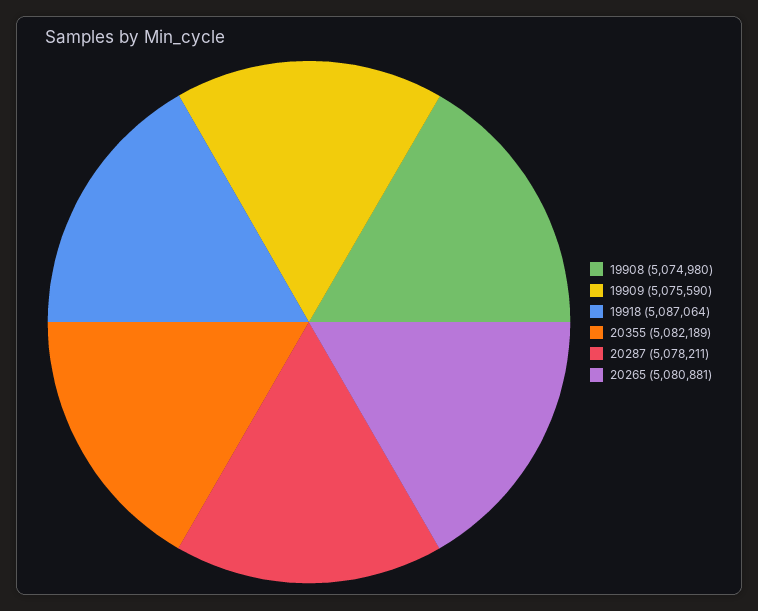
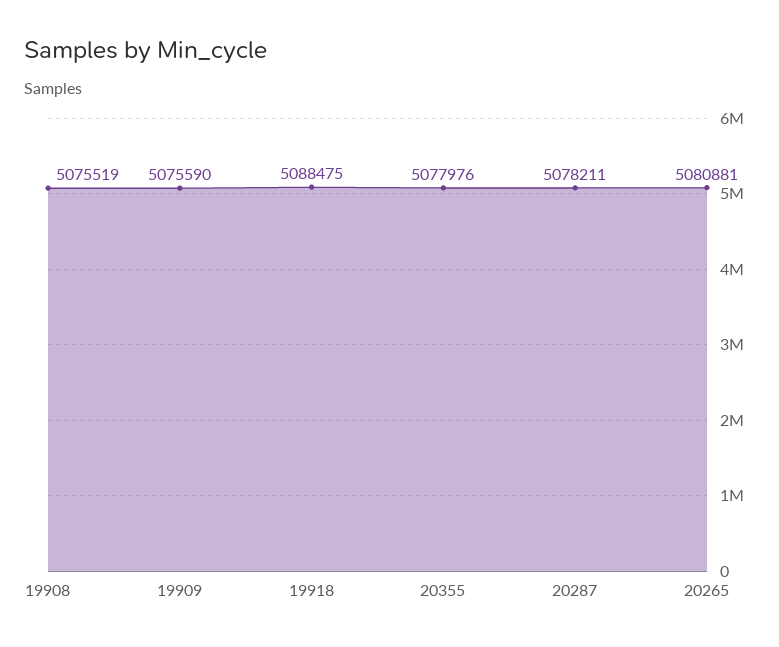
19908: 5074980 -> 5075519
19918: 5087064 -> 5088475
20355: 5082189 -> 5077976

